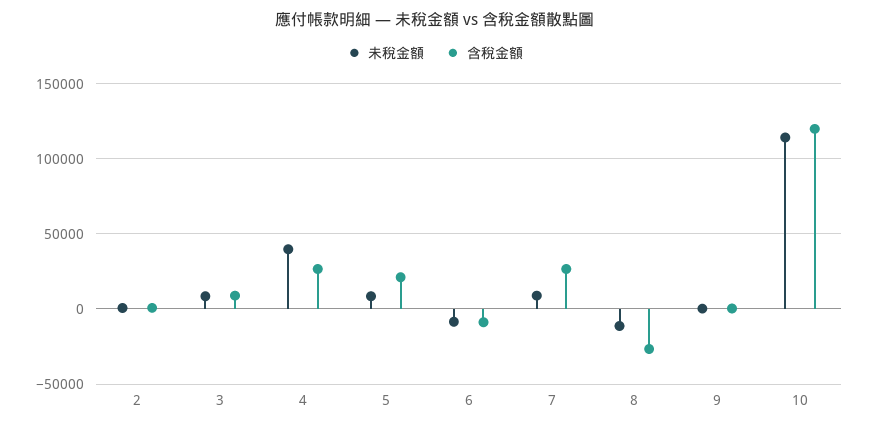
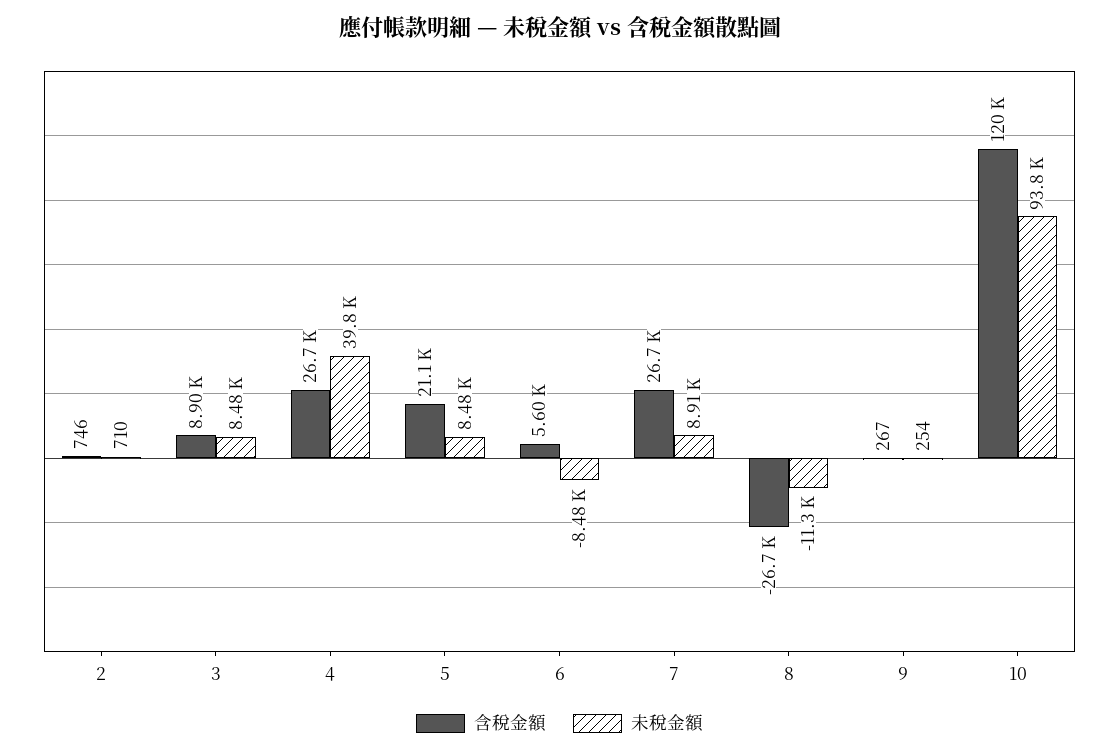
含稅金額, 6: -10000 -> 5600
未稅金額, 10: 115000 -> 93800

